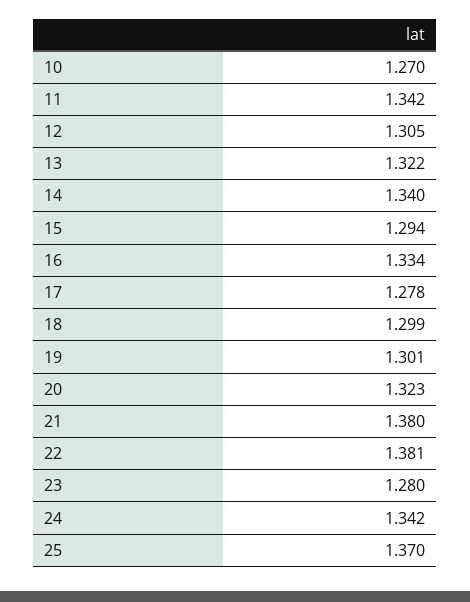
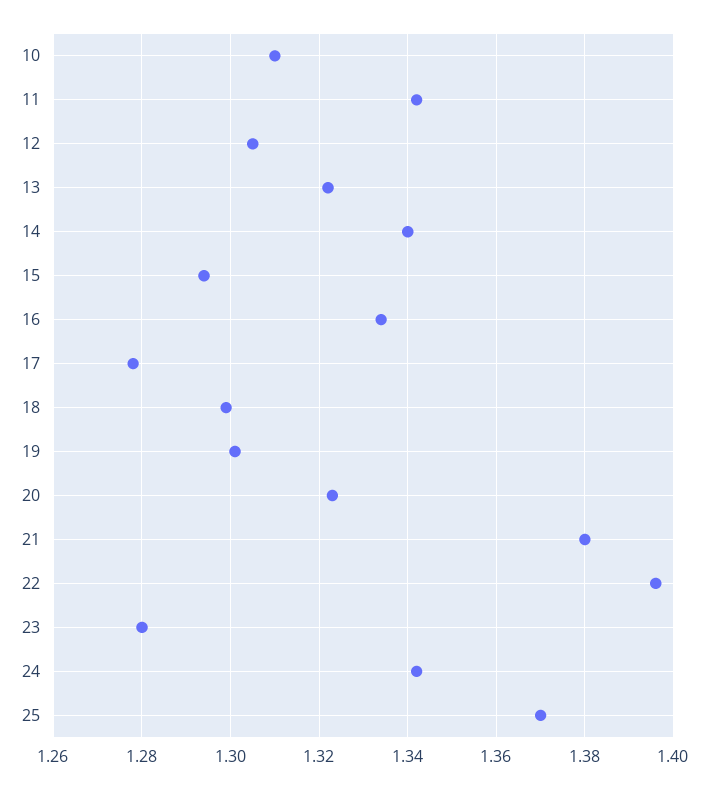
10: 1.27 -> 1.31
22: 1.381 -> 1.395

